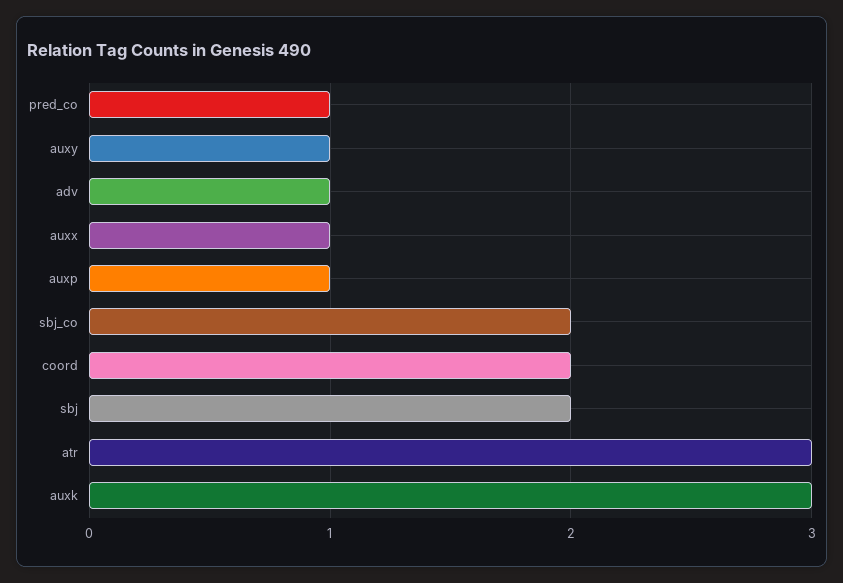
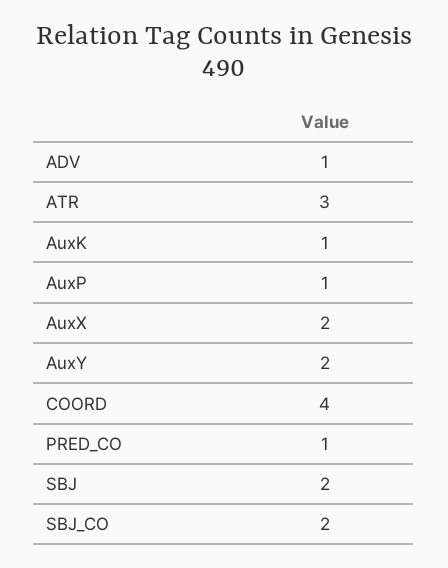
auxy: 1 -> 2
auxx: 1 -> 2
coord: 2 -> 4
auxk: 3 -> 1

